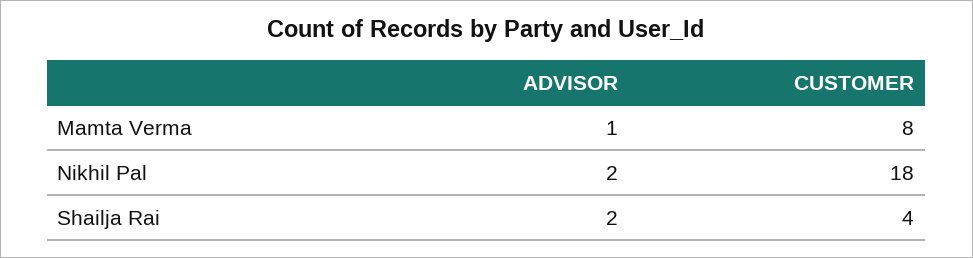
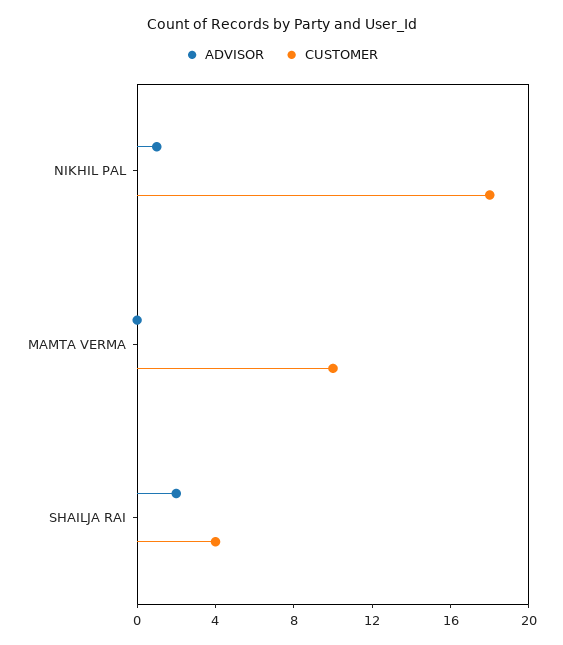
ADVISOR, Mamta Verma: 1 -> 0
CUSTOMER, Mamta Verma: 8 -> 10
ADVISOR, Nikhil Pal: 2 -> 1

